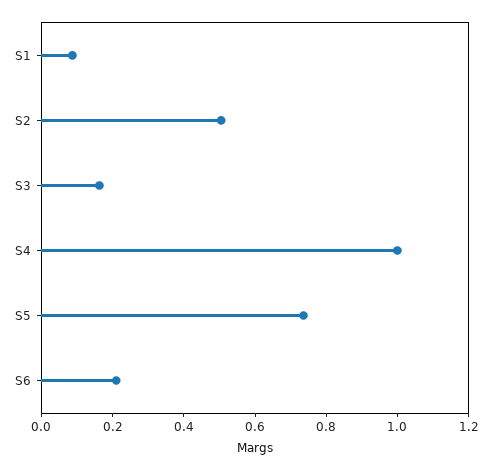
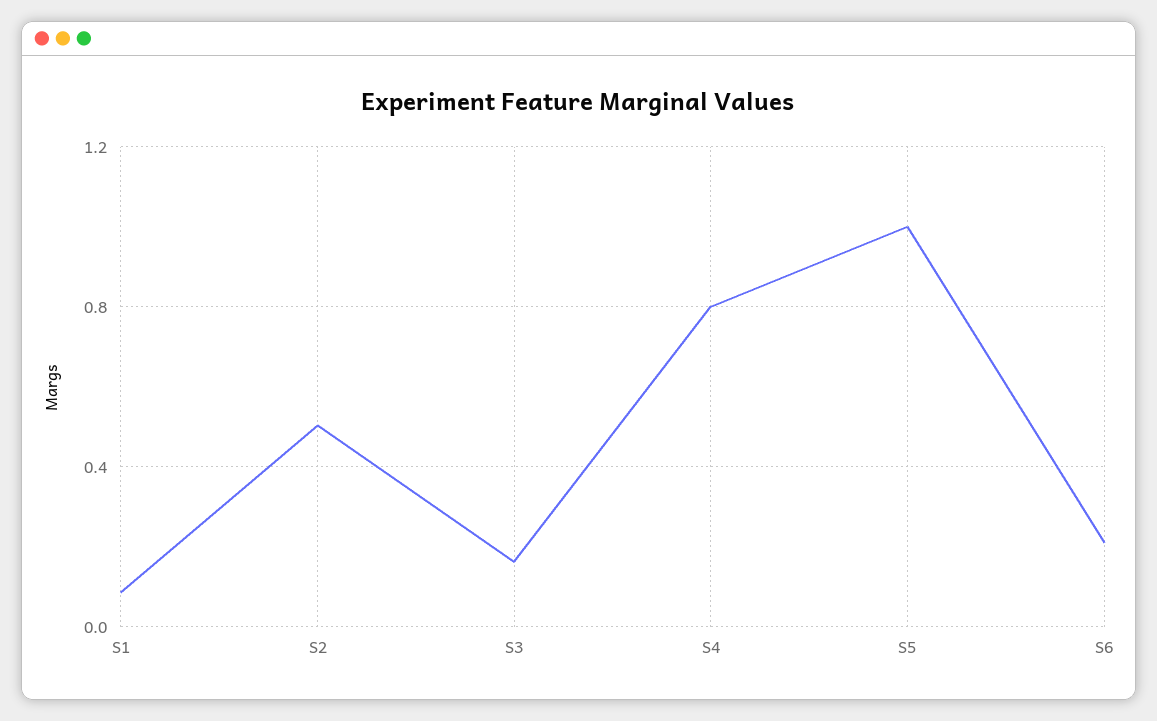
S4: 1 -> 0.8
S5: 0.75 -> 1

